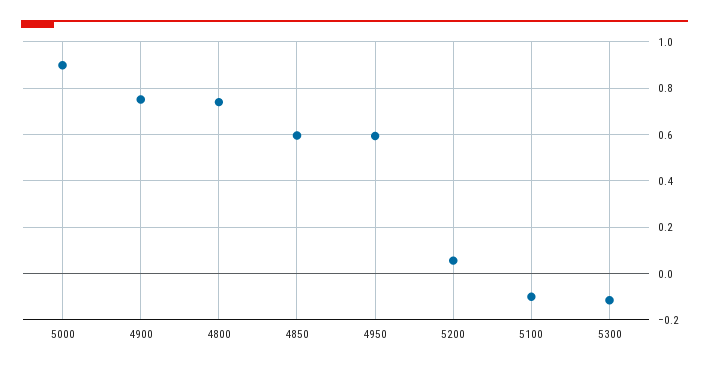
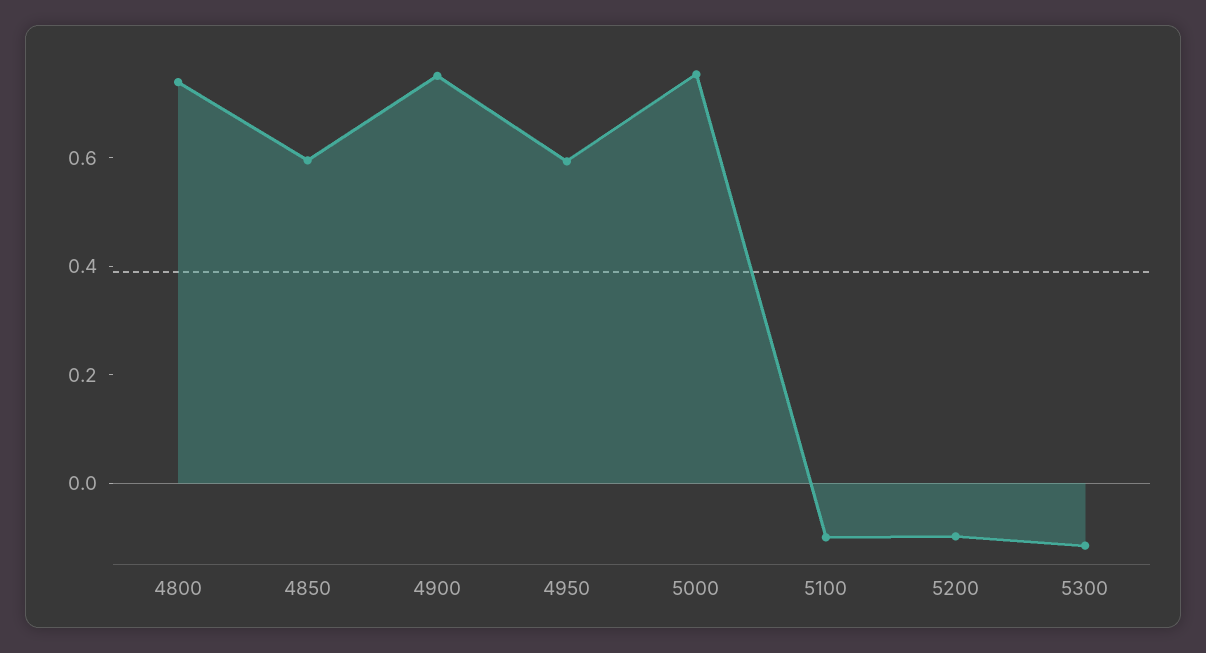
5000: 0.9 -> 0.75
5200: 0.05 -> -0.1

